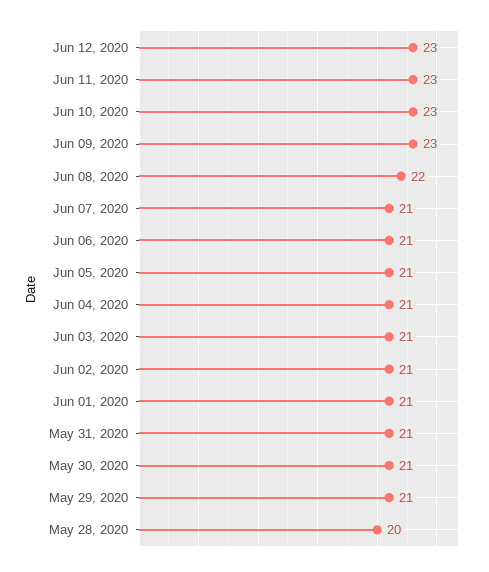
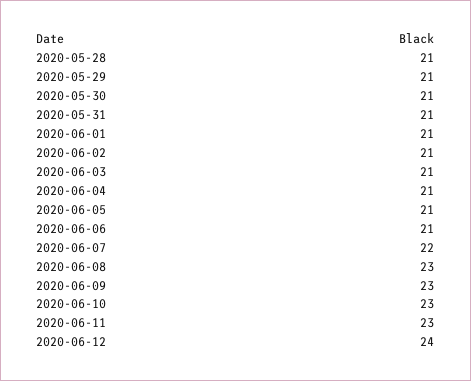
Jun 12, 2020: 23 -> 24
Jun 08, 2020: 22 -> 23
Jun 07, 2020: 21 -> 22
May 28, 2020: 20 -> 21

